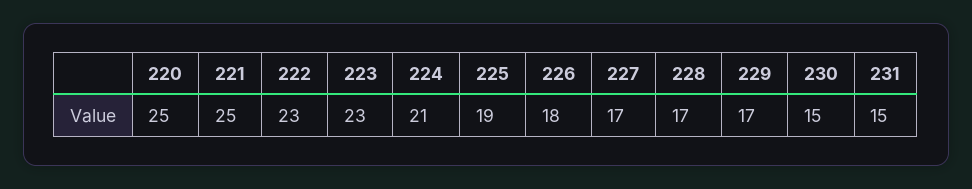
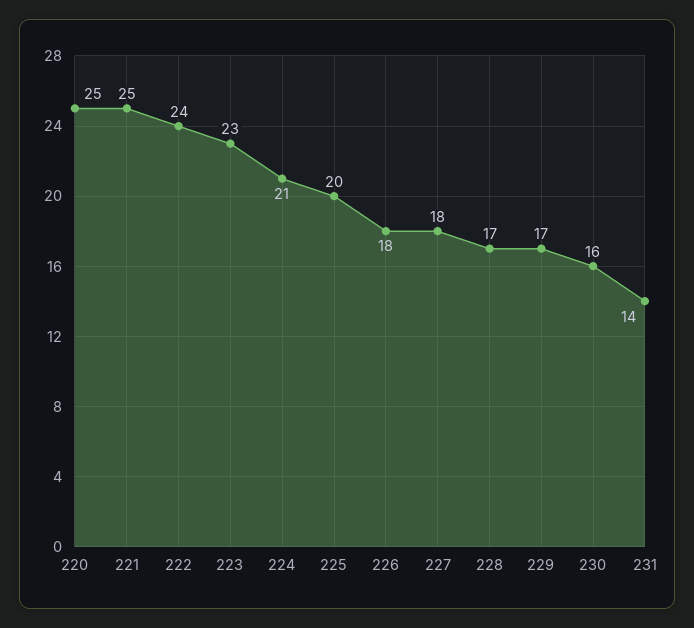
222: 23 -> 24
225: 19 -> 20
227: 17 -> 18
230: 15 -> 16
231: 15 -> 14

